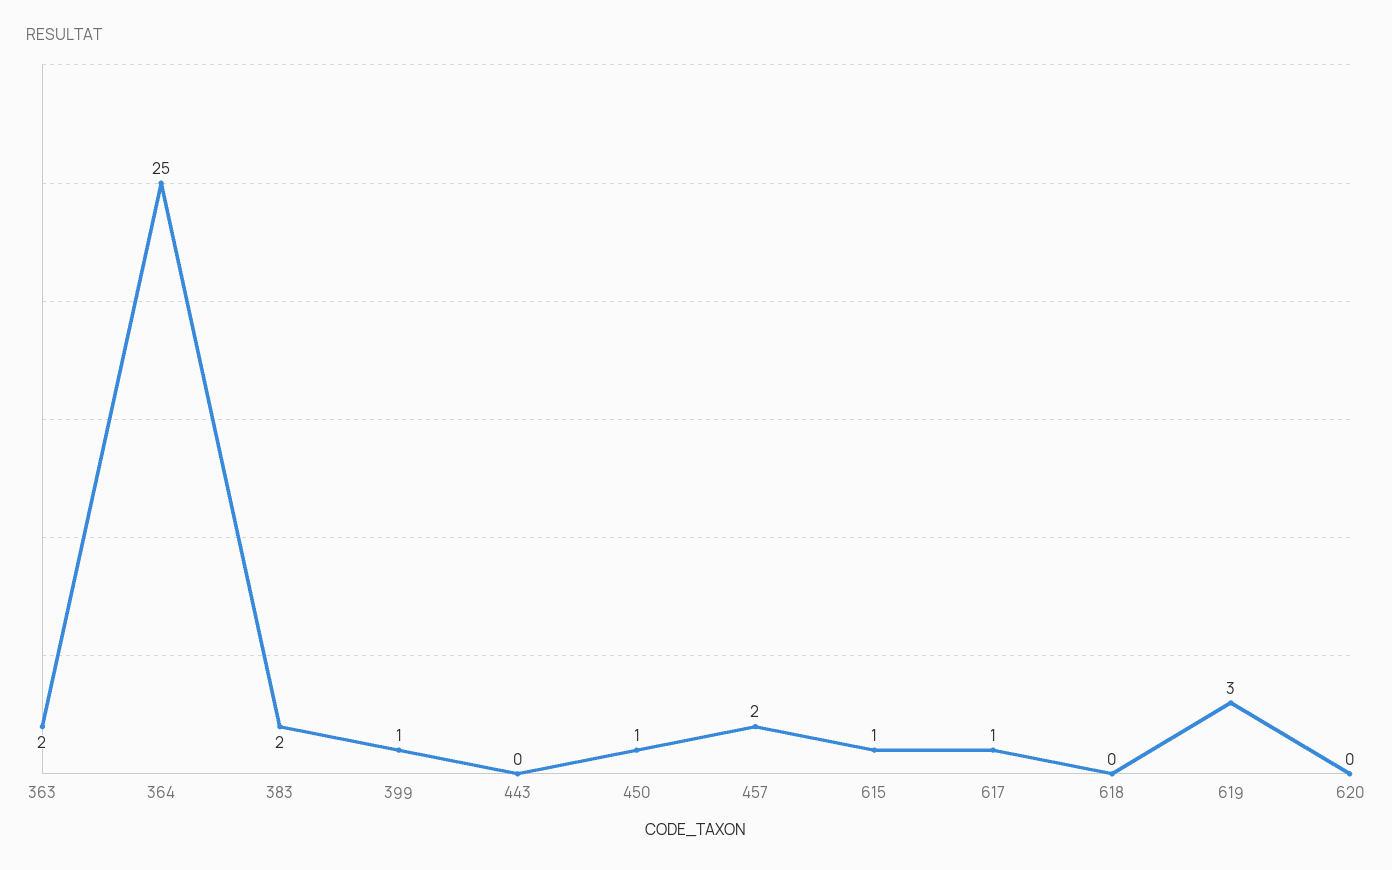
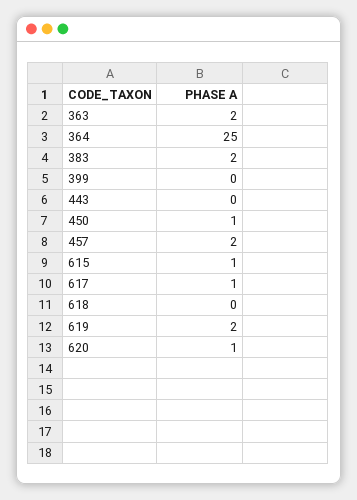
399: 1 -> 0
619: 3 -> 2
620: 0 -> 1

